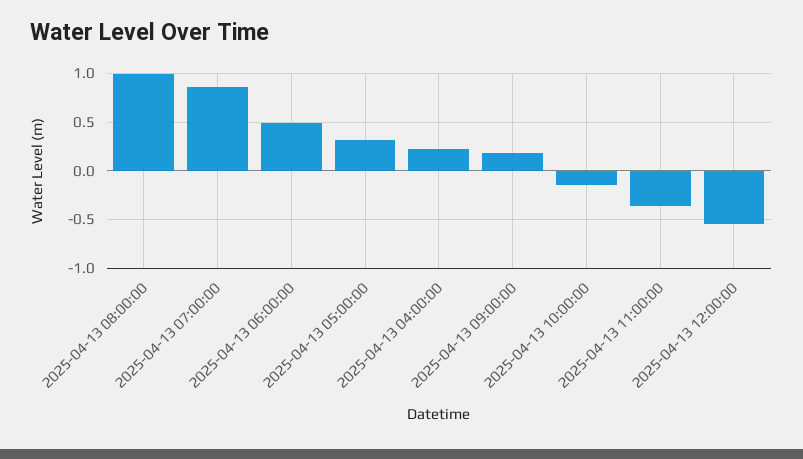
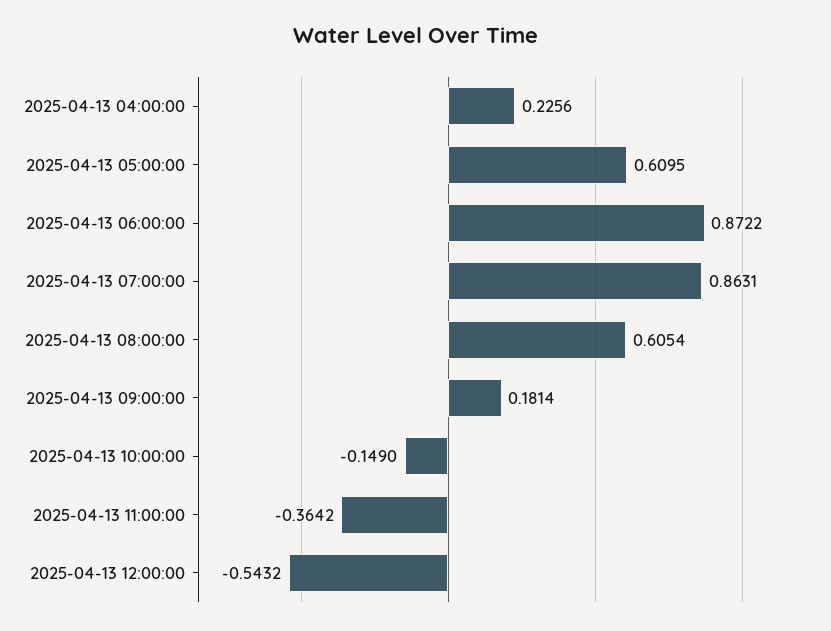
2025-04-13 08:00:00: 1 -> 0.6054
2025-04-13 06:00:00: 0.5 -> 0.8722
2025-04-13 05:00:00: 0.3 -> 0.6095

